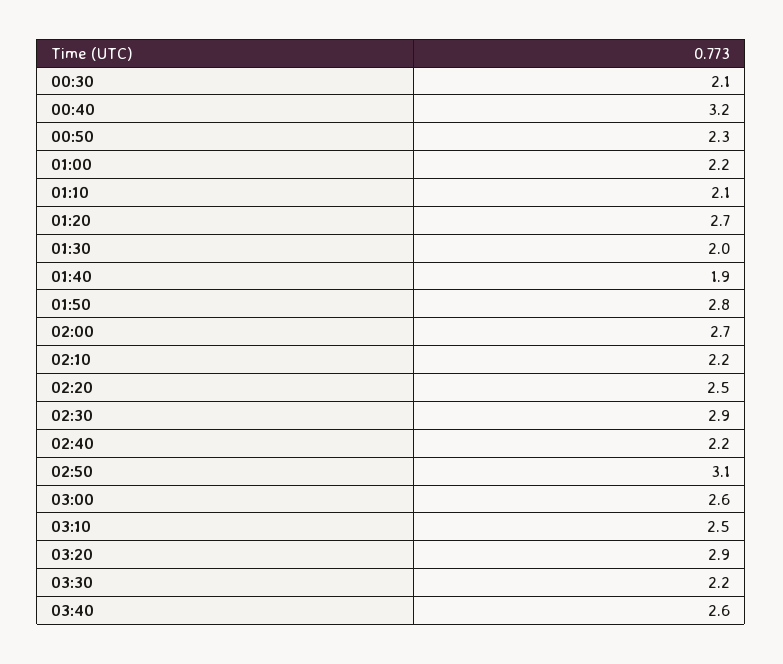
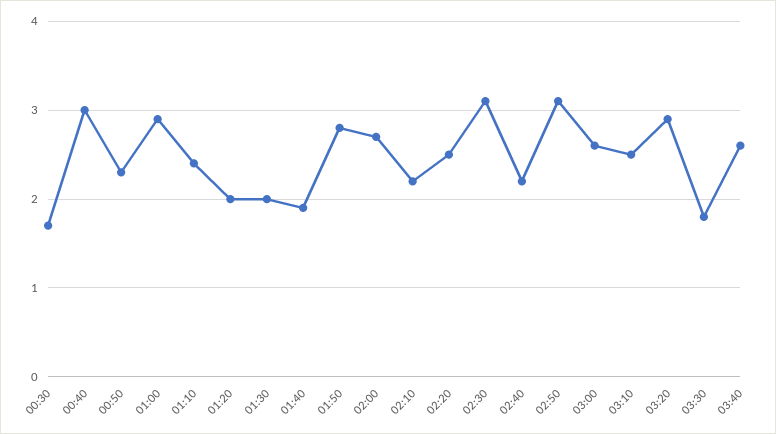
00:30: 2.1 -> 1.7
00:40: 3.2 -> 3
01:00: 2.2 -> 2.9
01:10: 2.1 -> 2.4
01:20: 2.7 -> 2
02:30: 2.9 -> 3.1
03:30: 2.2 -> 1.8

